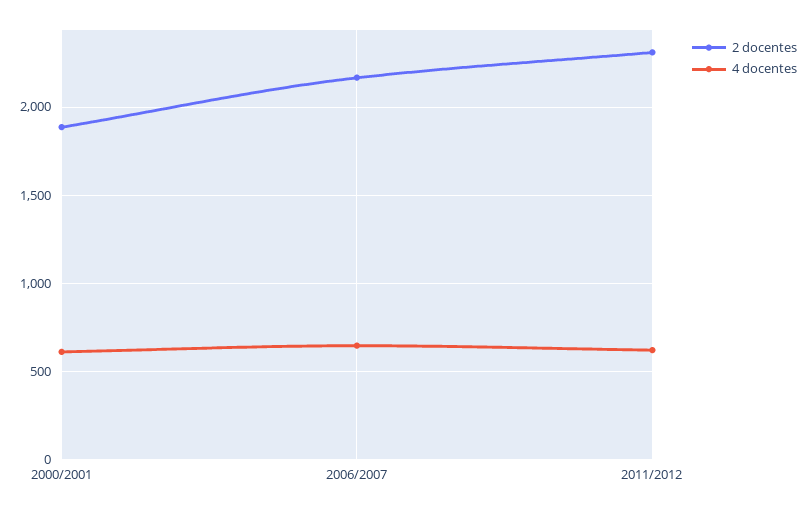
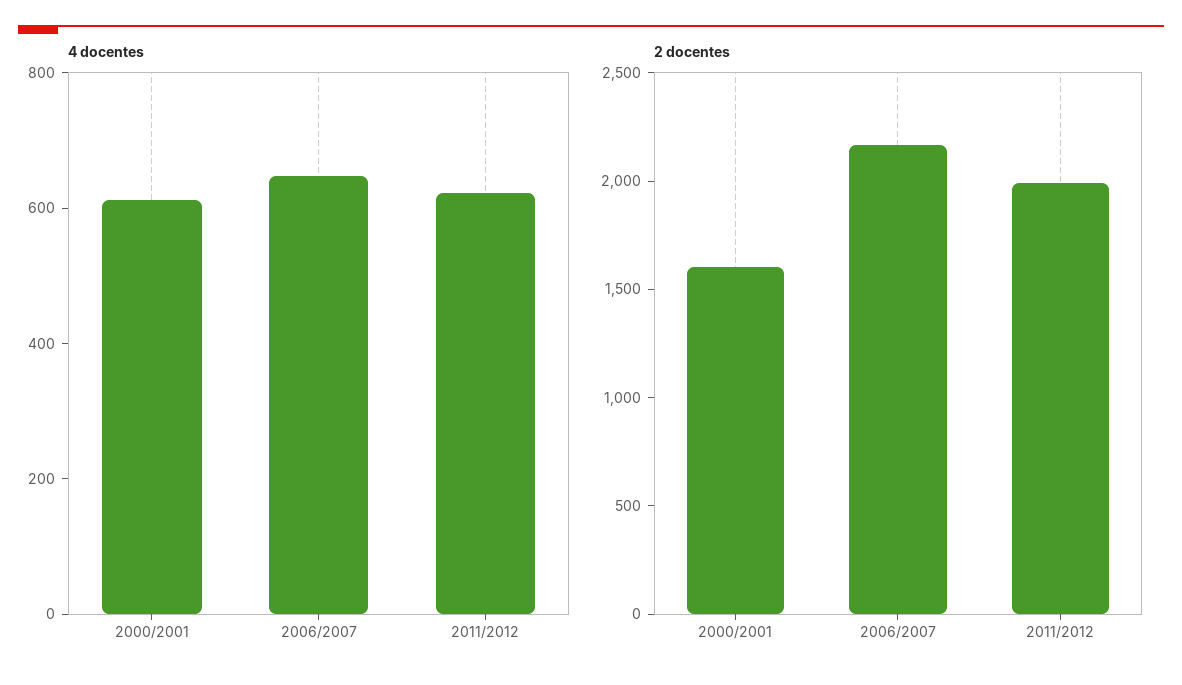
2 docentes, 2000/2001: 1900 -> 1600
2 docentes, 2011/2012: 2300 -> 2000

